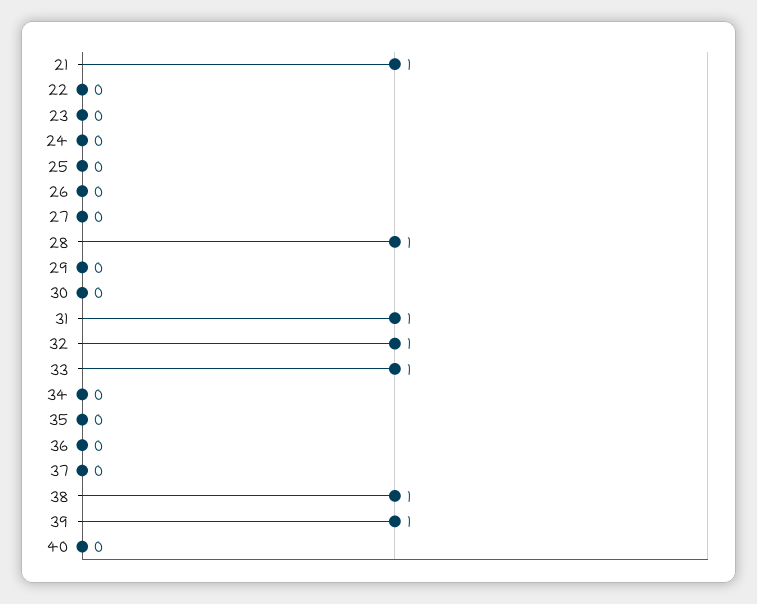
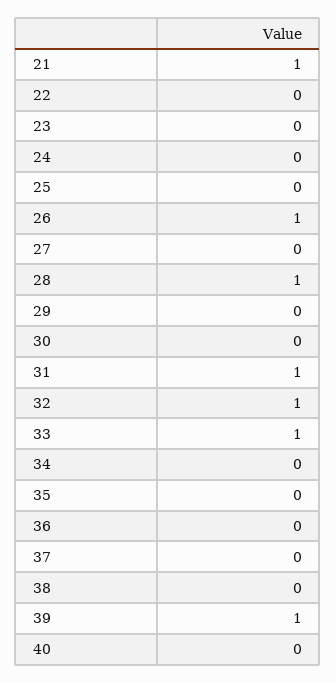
26: 0 -> 1
38: 1 -> 0

